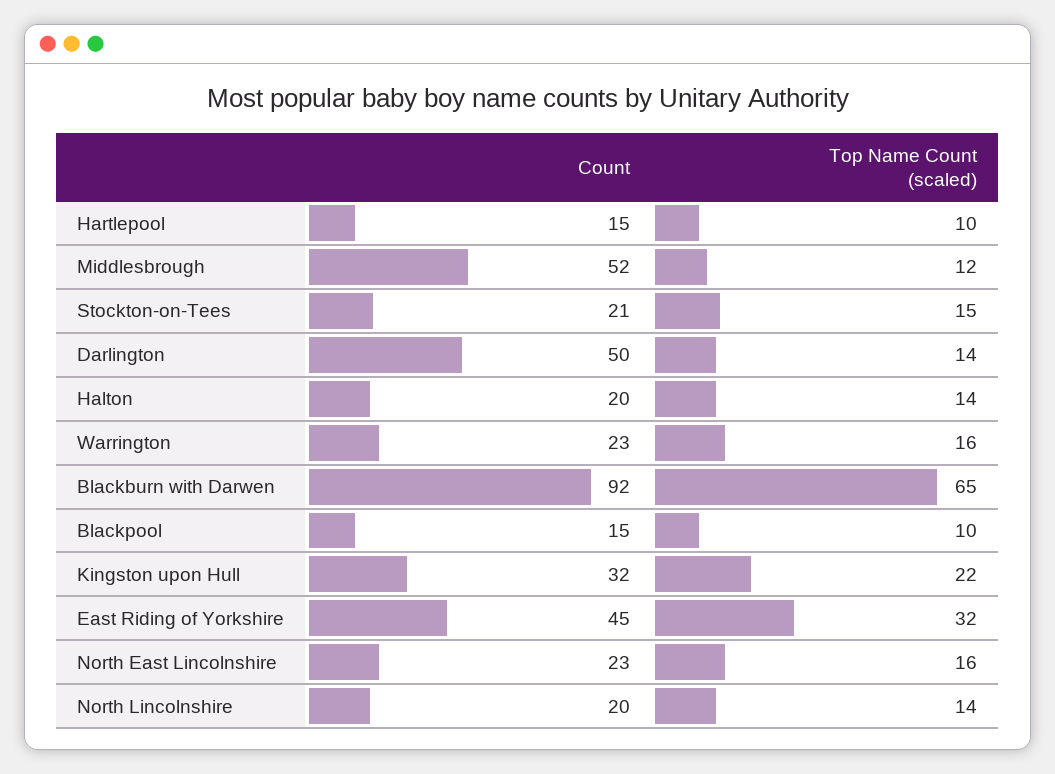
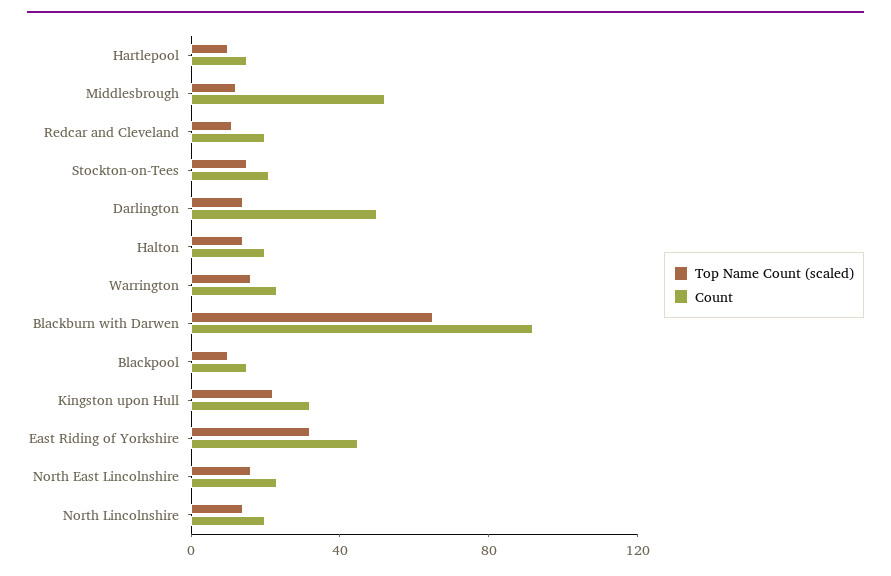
Top Name Count (scaled), Redcar and Cleveland: none -> 10
Count, Redcar and Cleveland: none -> 20

